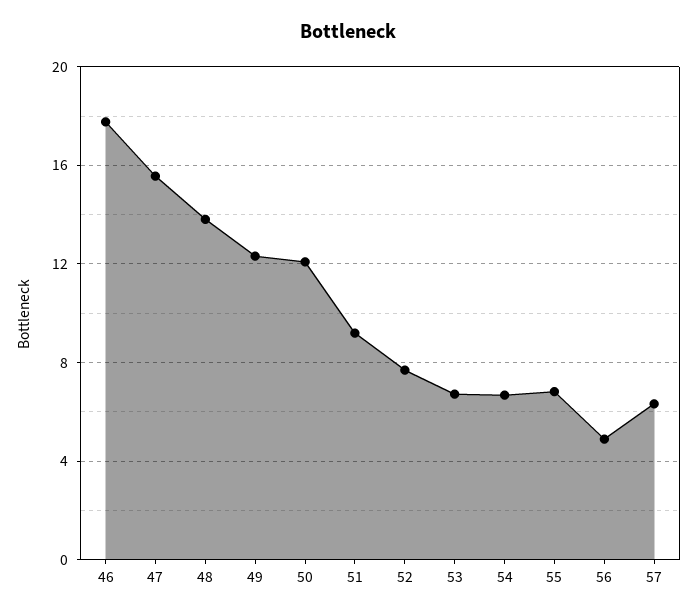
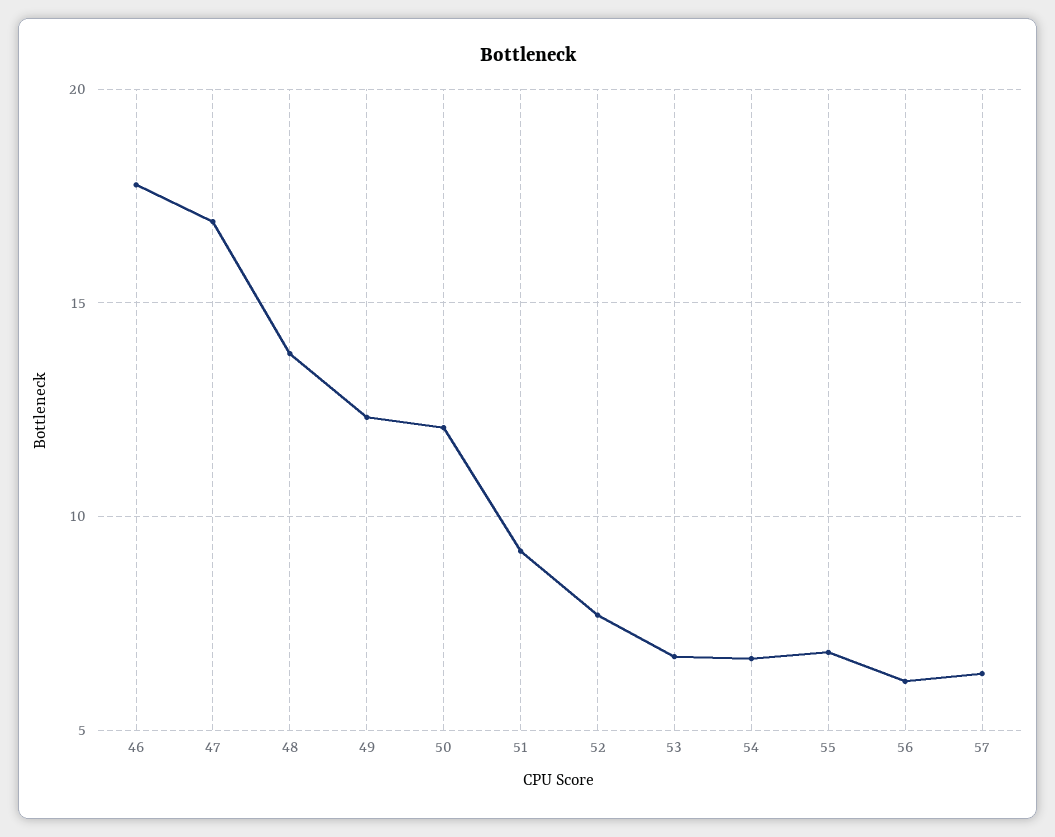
47: 15.5 -> 17
56: 5 -> 6

